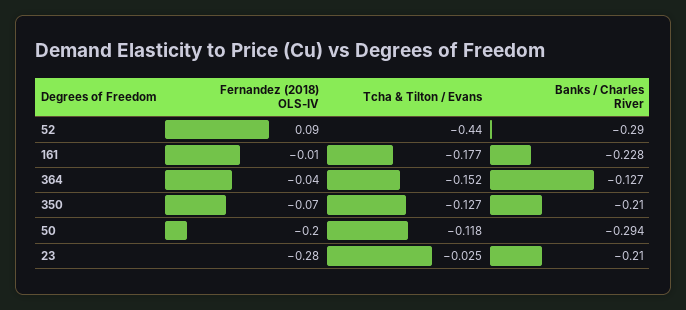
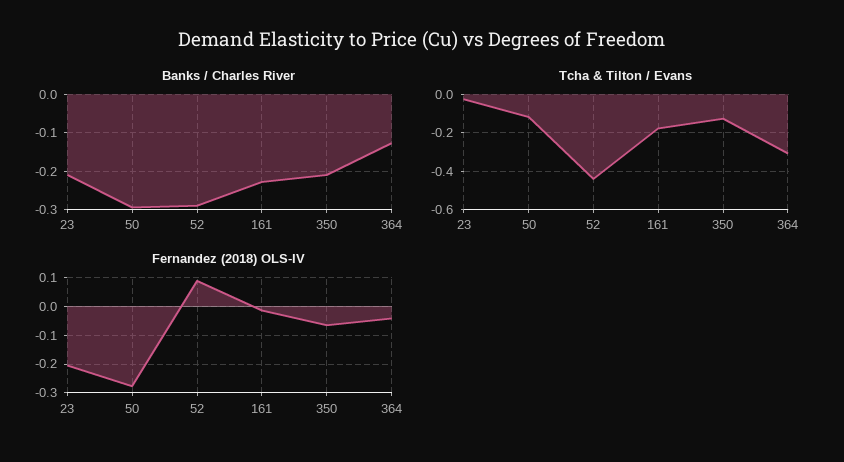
Tcha & Tilton / Evans, 364: -0.152 -> -0.3
Fernandez (2018) OLS-IV, 50: -0.2 -> -0.275
Fernandez (2018) OLS-IV, 23: -0.28 -> -0.2

